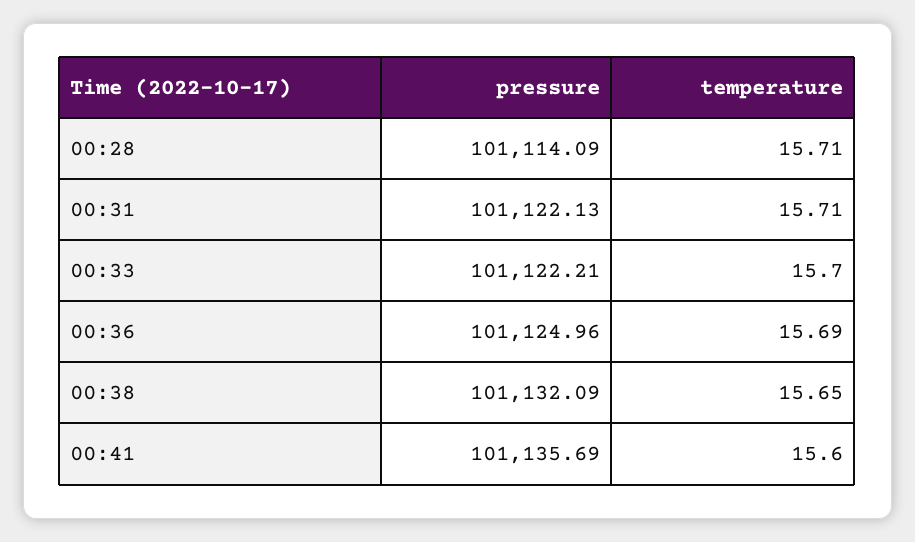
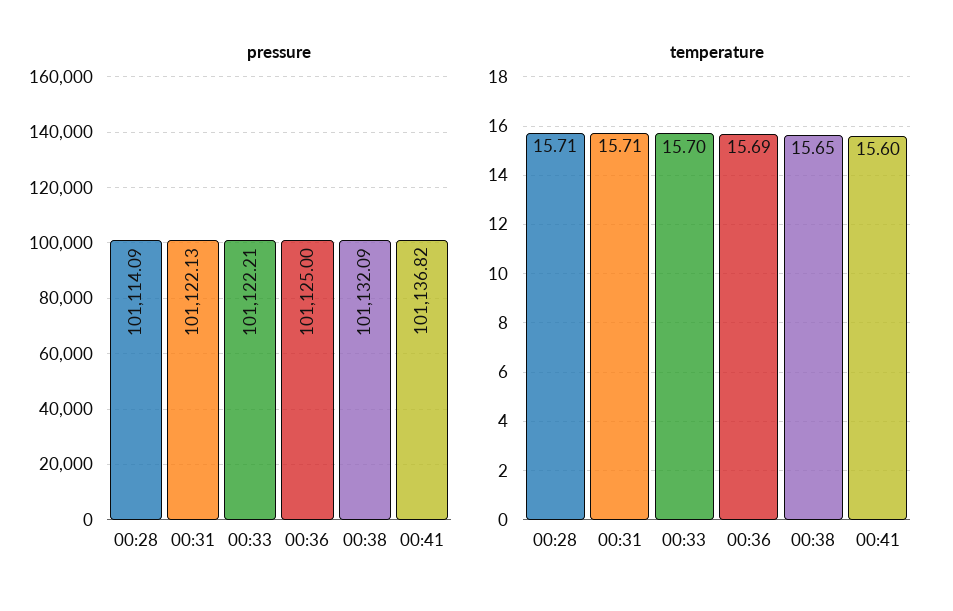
pressure, 00:36: 101124.96 -> 101125
pressure, 00:41: 101135.69 -> 101136.82

